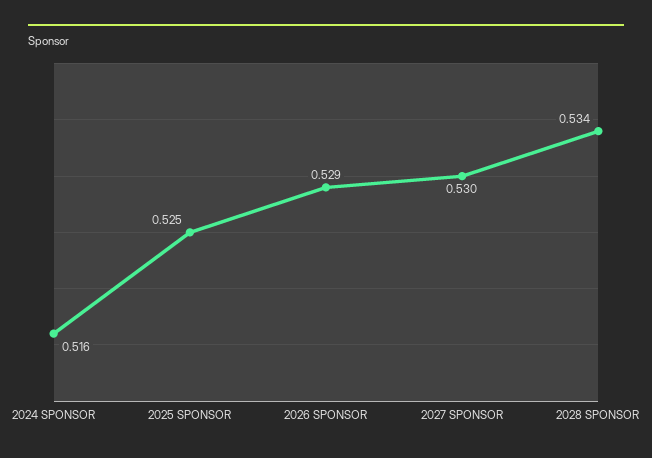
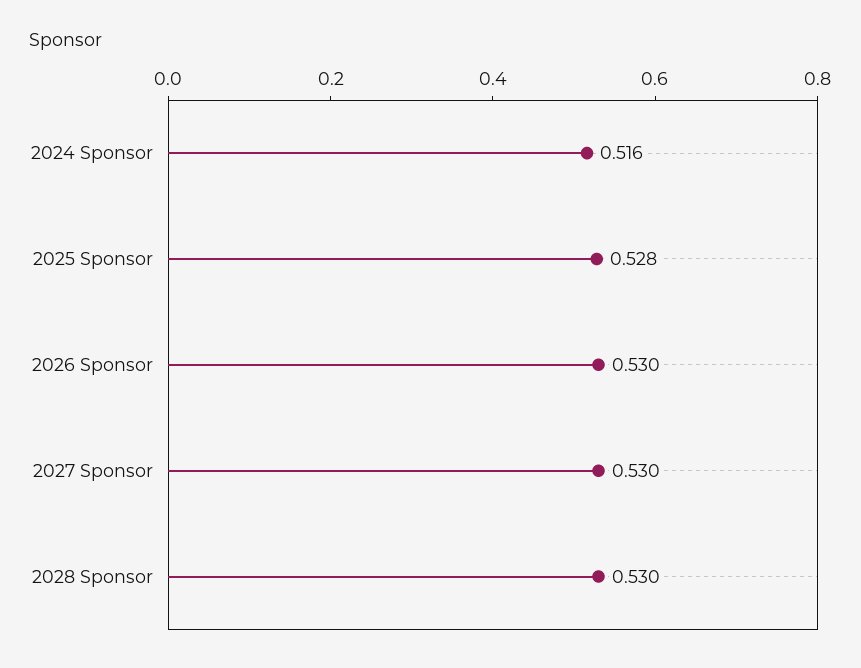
2025 SPONSOR: 0.525 -> 0.528
2026 SPONSOR: 0.529 -> 0.53
2028 SPONSOR: 0.534 -> 0.53

